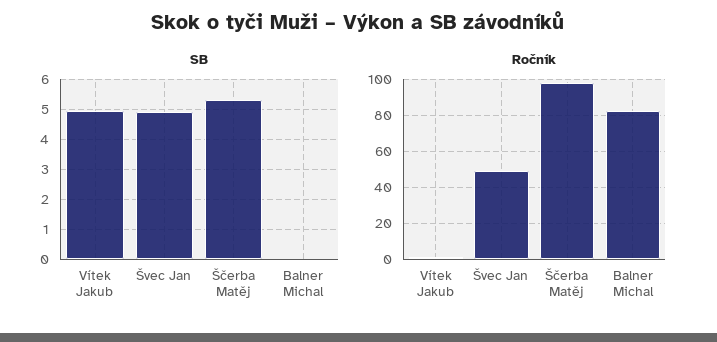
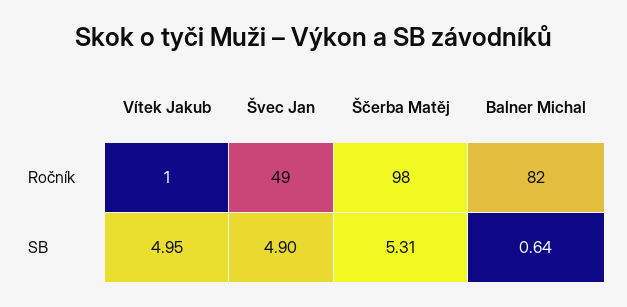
SB, Balner Michal: 0 -> 0.64

